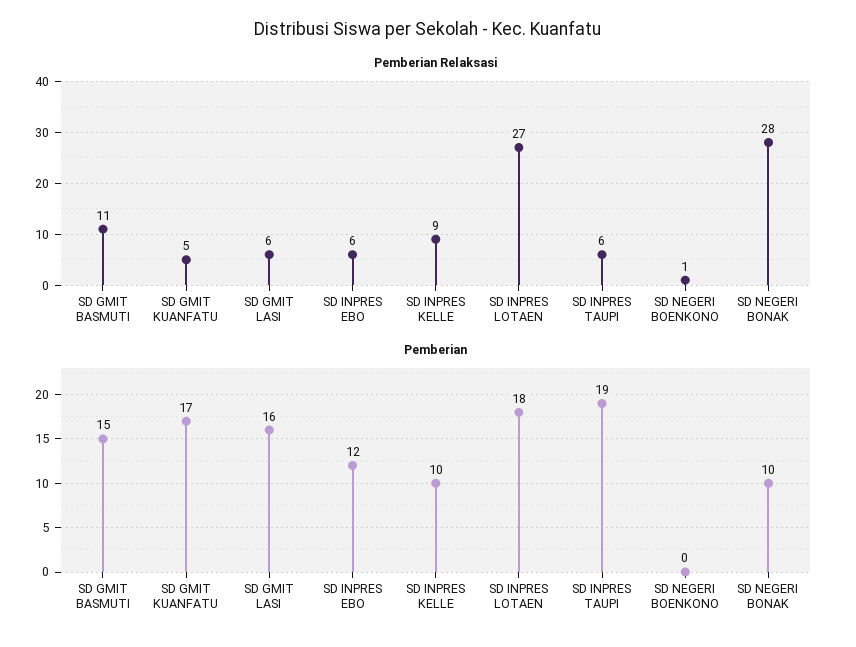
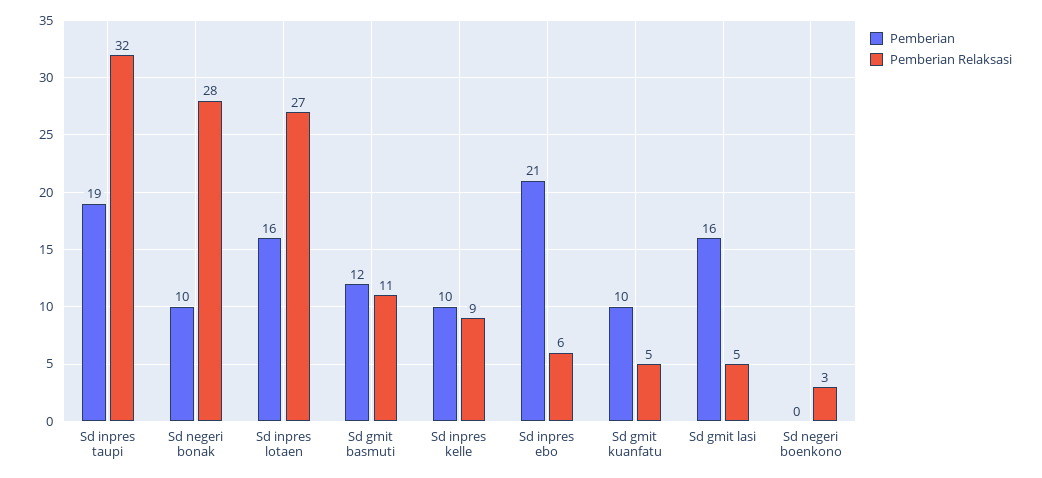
Pemberian Relaksasi, SD GMIT LASI: 6 -> 5
Pemberian Relaksasi, SD INPRES TAUPI: 6 -> 32
Pemberian Relaksasi, SD NEGERI BOENKONO: 1 -> 3
Pemberian, SD GMIT BASMUTI: 15 -> 12
Pemberian, SD GMIT KUANFATU: 17 -> 10
Pemberian, SD INPRES EBO: 12 -> 21
Pemberian, SD INPRES LOTAEN: 18 -> 16

